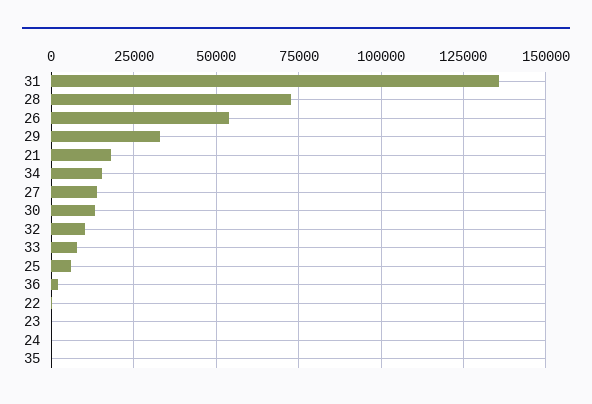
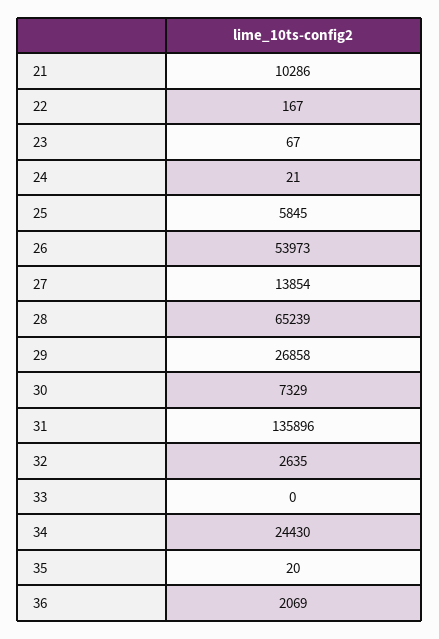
28: 72500 -> 65239
29: 32500 -> 26858
21: 17500 -> 10286
34: 15000 -> 24430
30: 12500 -> 7329
32: 10000 -> 2635
33: 7500 -> 0

